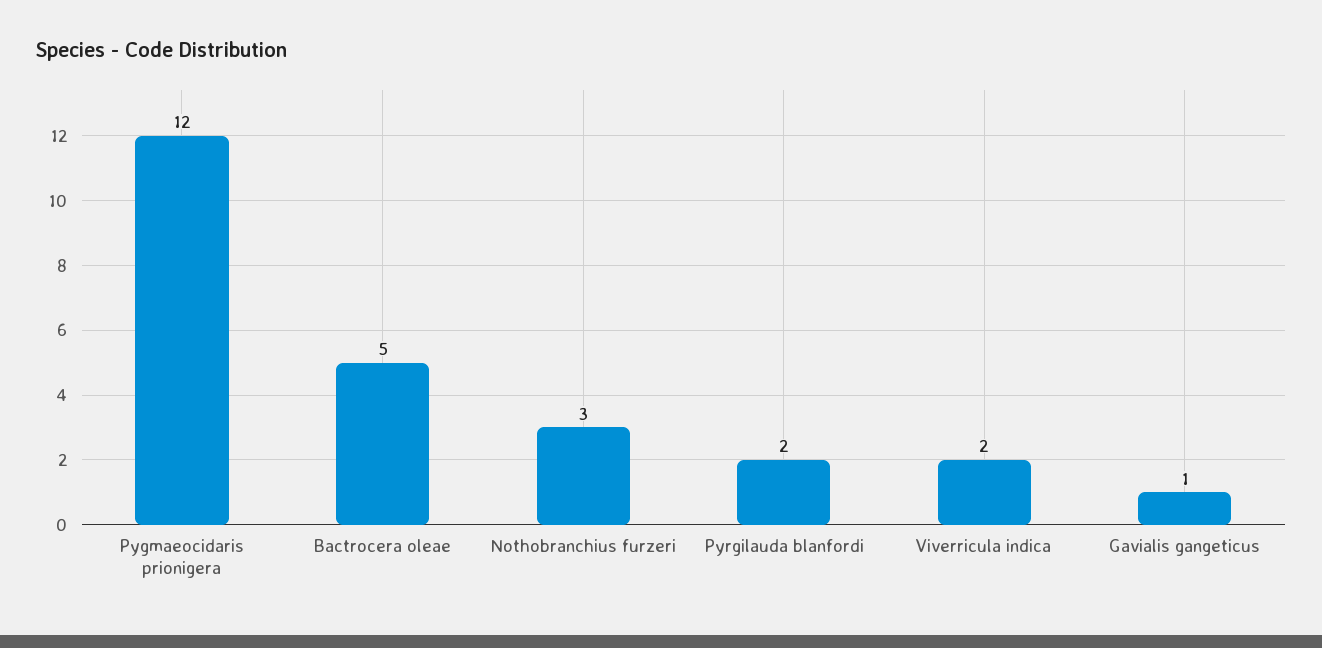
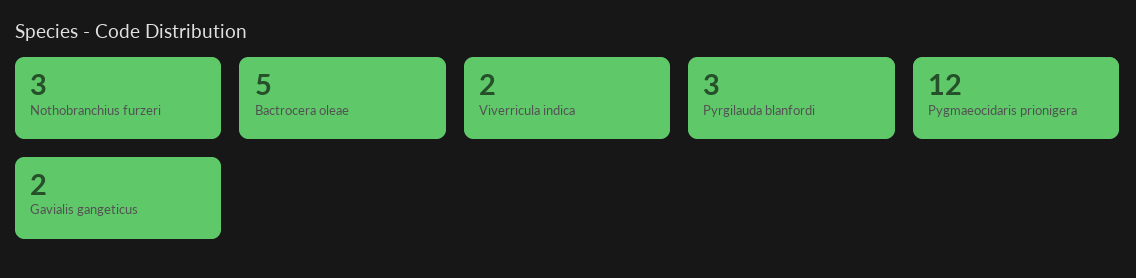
Pyrgilauda blanfordi: 2 -> 3
Gavialis gangeticus: 1 -> 2

